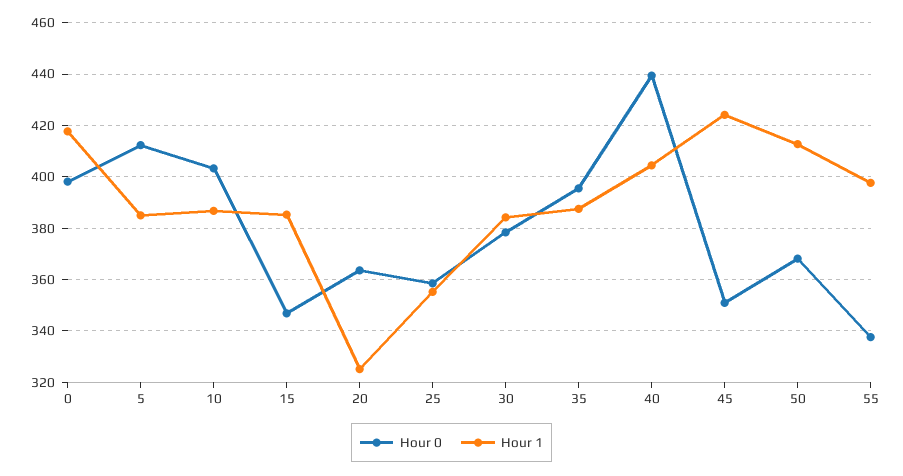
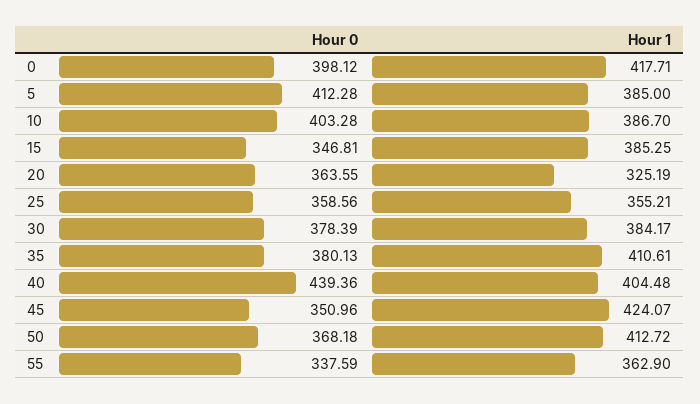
Hour 0, 35: 395 -> 380.13
Hour 1, 35: 387.5 -> 410.61
Hour 1, 55: 397.5 -> 362.9

